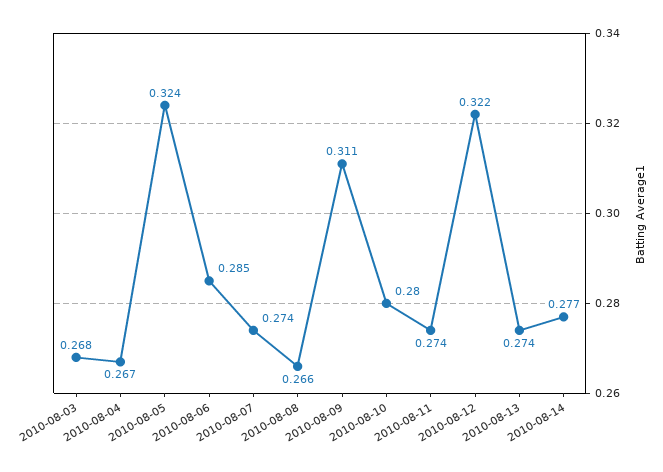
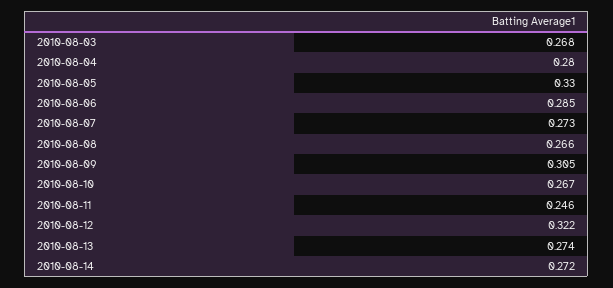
2010-08-04: 0.267 -> 0.28
2010-08-05: 0.324 -> 0.33
2010-08-07: 0.274 -> 0.273
2010-08-09: 0.311 -> 0.305
2010-08-10: 0.28 -> 0.267
2010-08-11: 0.274 -> 0.246
2010-08-14: 0.277 -> 0.272

